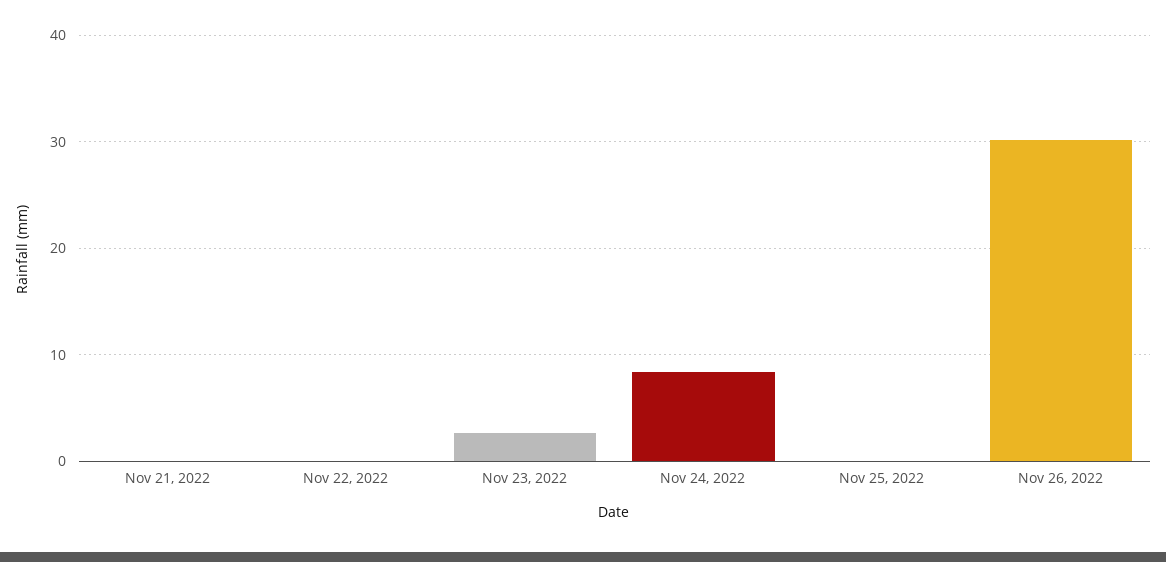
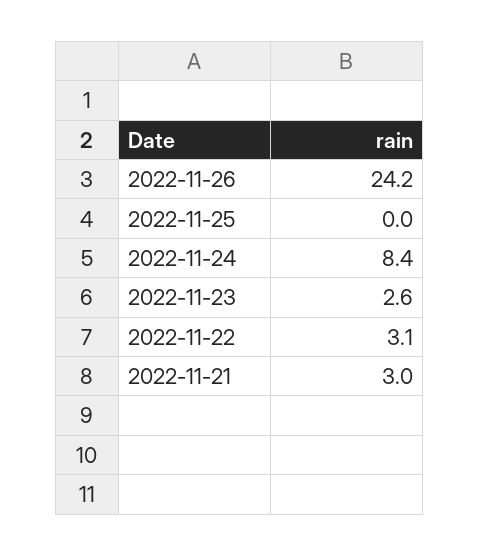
Nov 21, 2022: 0 -> 3
Nov 22, 2022: 0 -> 3.1
Nov 26, 2022: 30 -> 24.2

